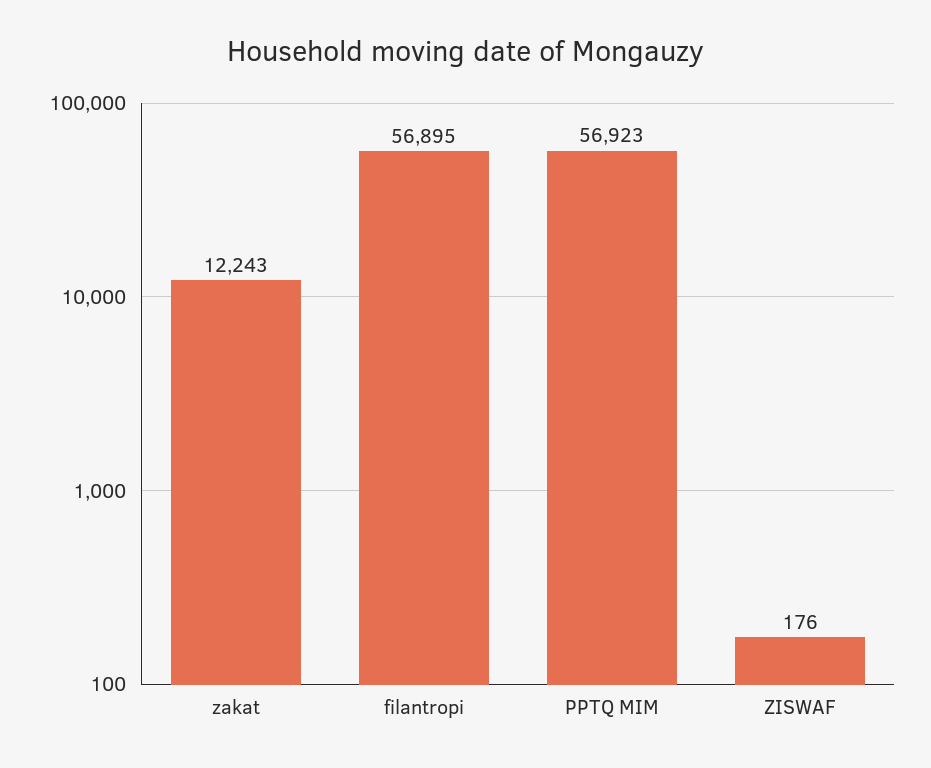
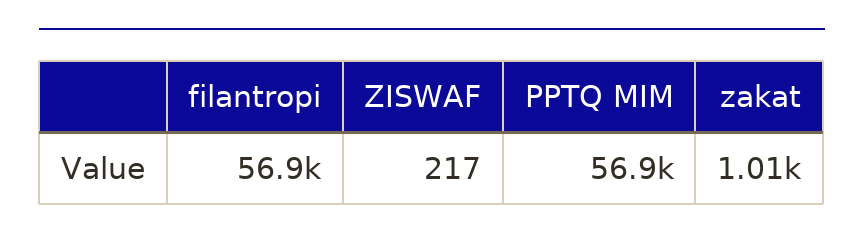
zakat: 12243 -> 1010
ZISWAF: 176 -> 217

